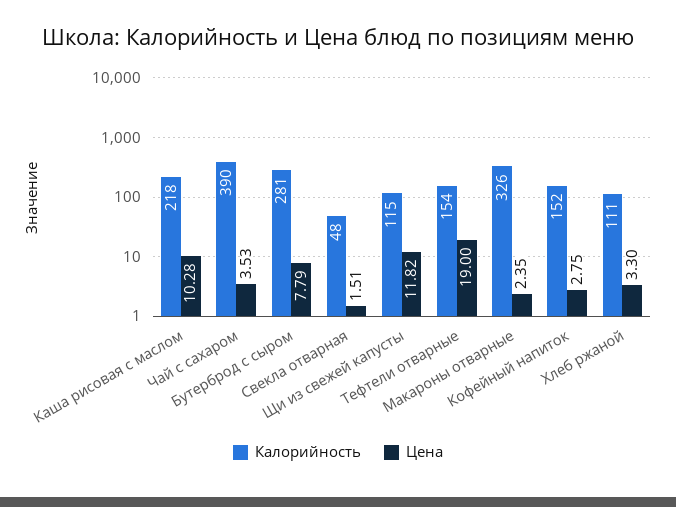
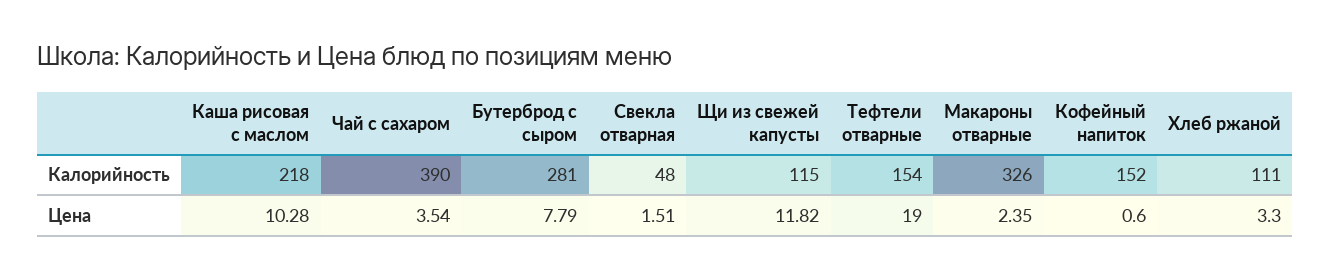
Цена, Чай с сахаром: 3.53 -> 3.54
Цена, Кофейный напиток: 2.75 -> 0.6

